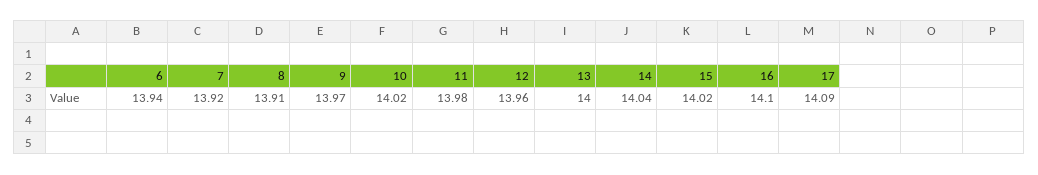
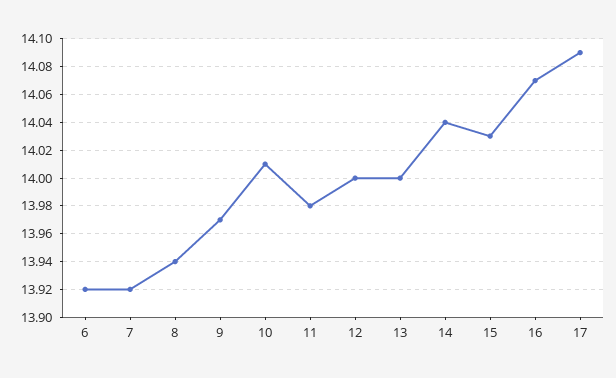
6: 13.94 -> 13.92
8: 13.91 -> 13.94
10: 14.02 -> 14.01
12: 13.96 -> 14
15: 14.02 -> 14.03
16: 14.1 -> 14.07

